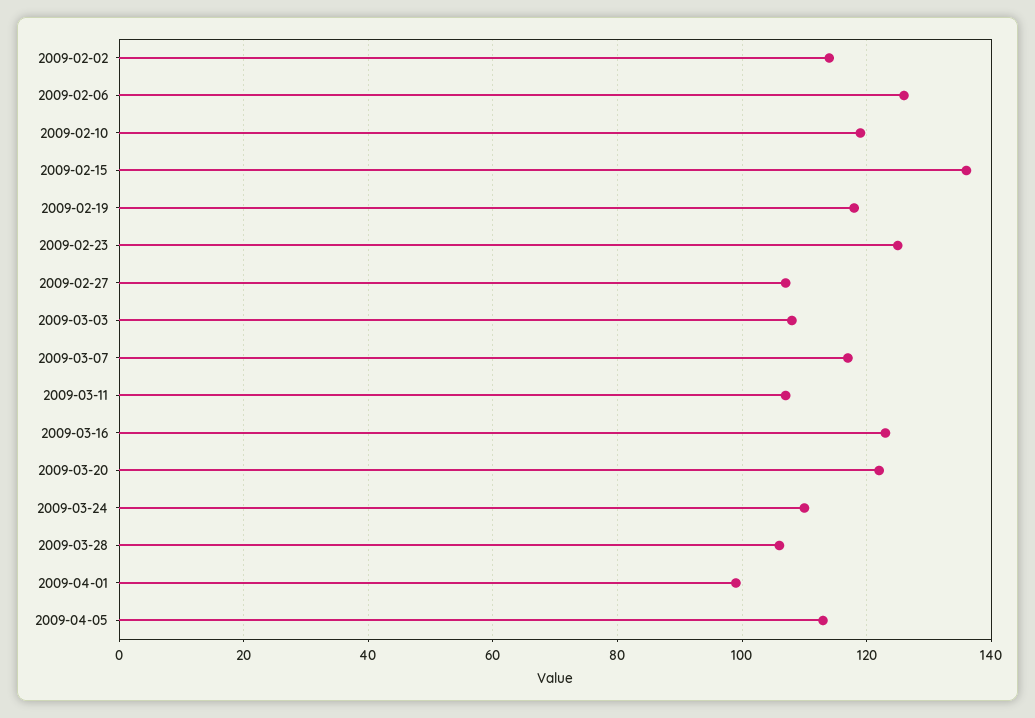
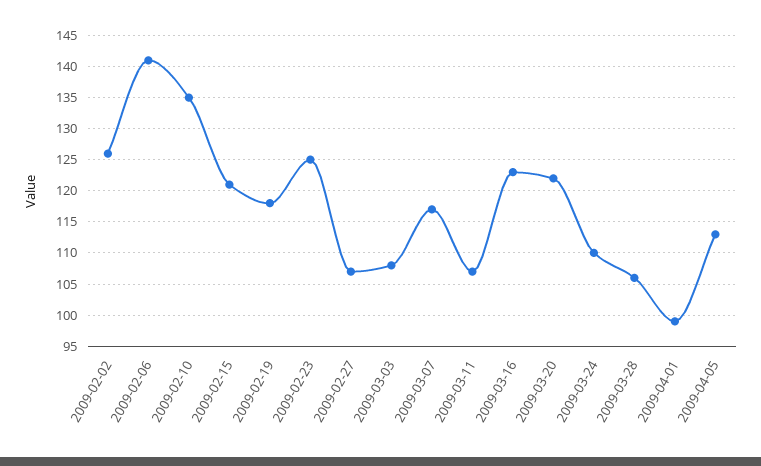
2009-02-02: 115 -> 126
2009-02-06: 125 -> 141
2009-02-10: 120 -> 135
2009-02-15: 135 -> 121

